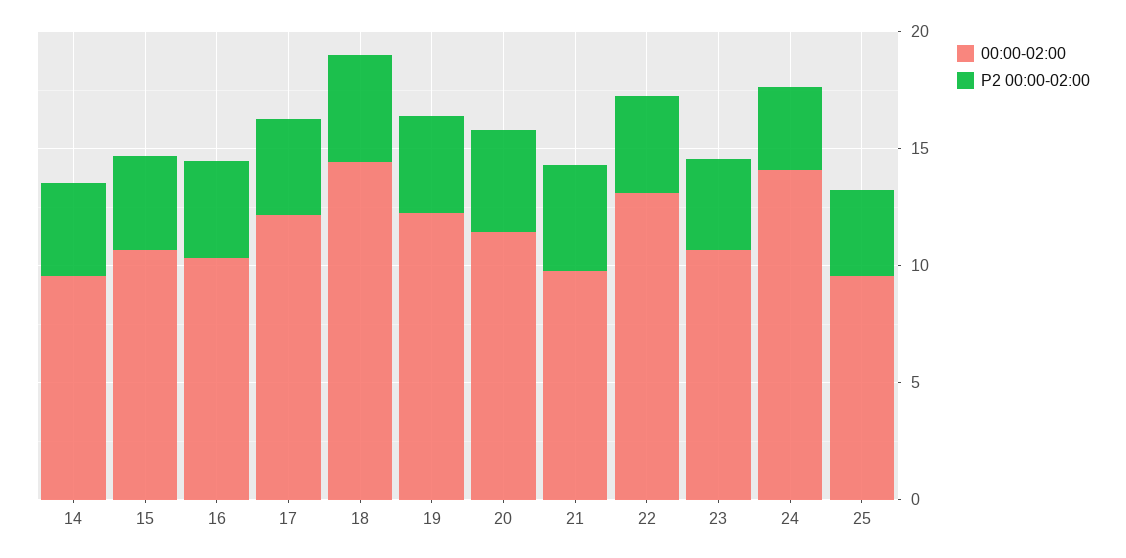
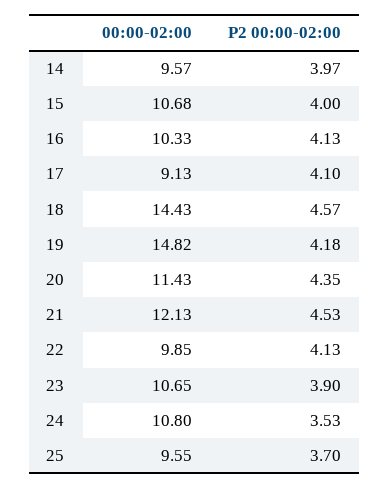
00:00-02:00, 17: 12 -> 9.13
00:00-02:00, 19: 12 -> 14.82
00:00-02:00, 21: 10 -> 12.13
00:00-02:00, 22: 13 -> 9.85
00:00-02:00, 24: 14 -> 10.8

